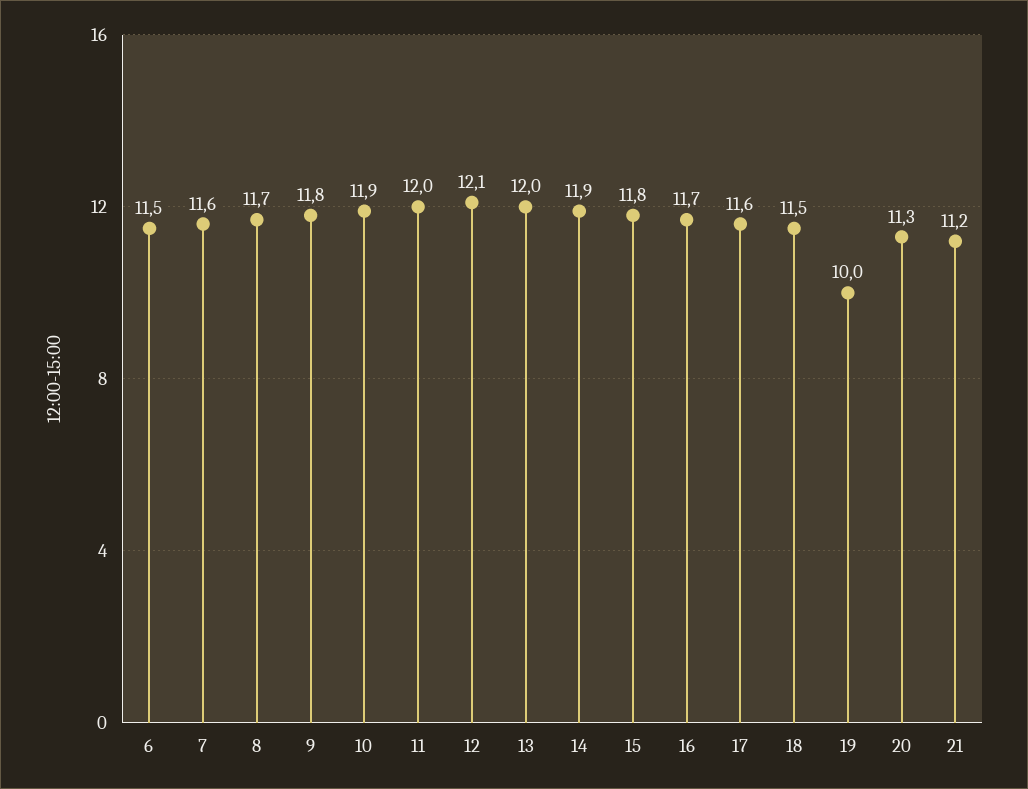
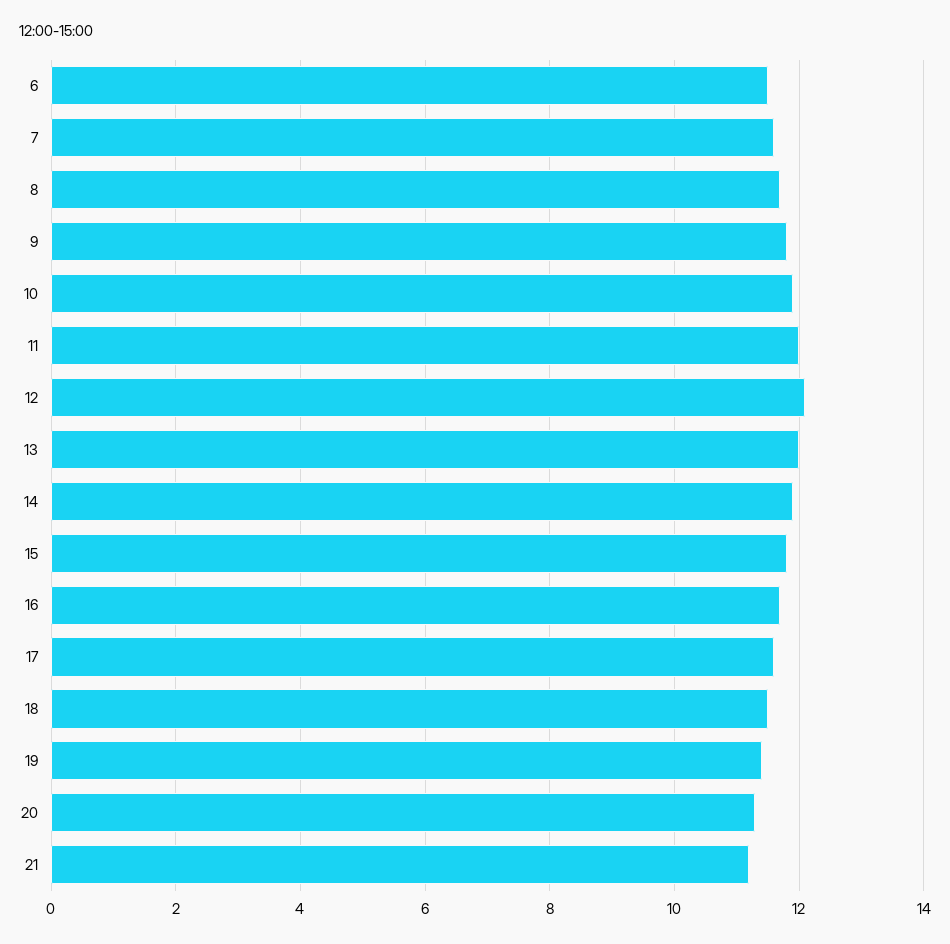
19: 10 -> 11.5

